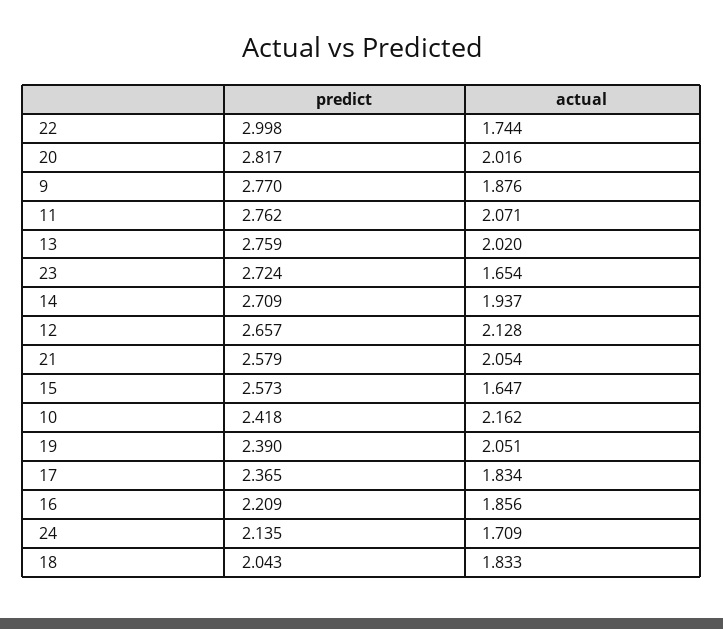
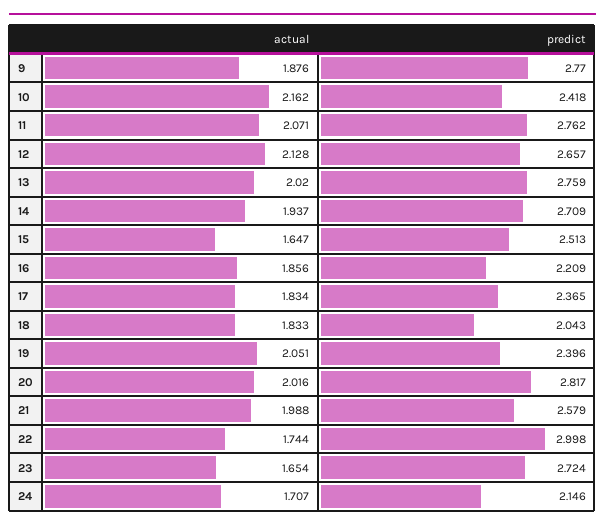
actual, 21: 2.054 -> 1.988
predict, 15: 2.573 -> 2.513
predict, 19: 2.39 -> 2.396
predict, 24: 2.135 -> 2.146
actual, 24: 1.709 -> 1.707

